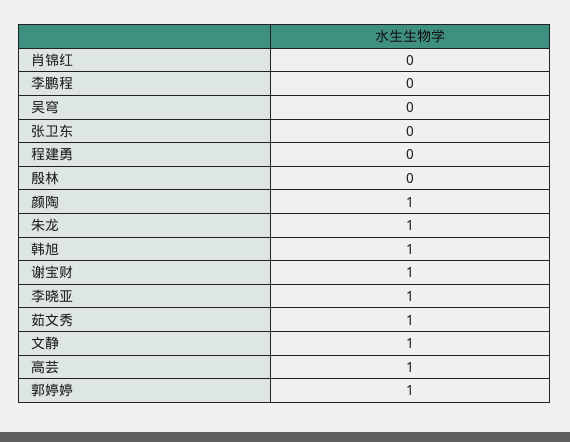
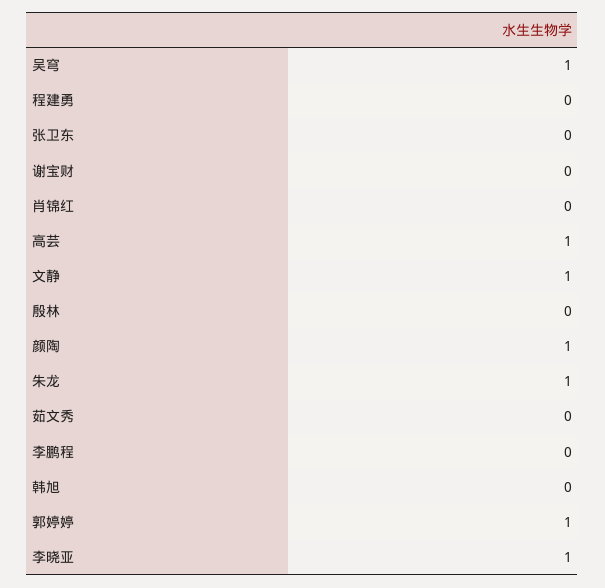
吴穹: 0 -> 1
韩旭: 1 -> 0
谢宝财: 1 -> 0
茹文秀: 1 -> 0

